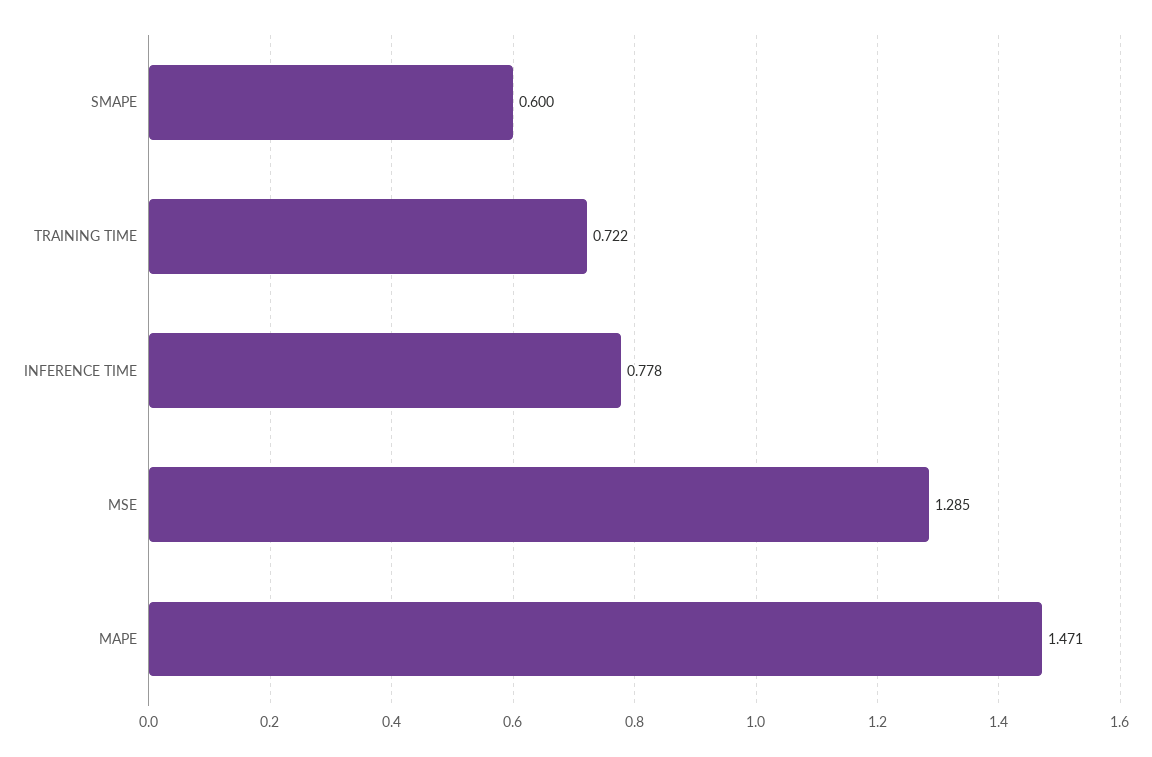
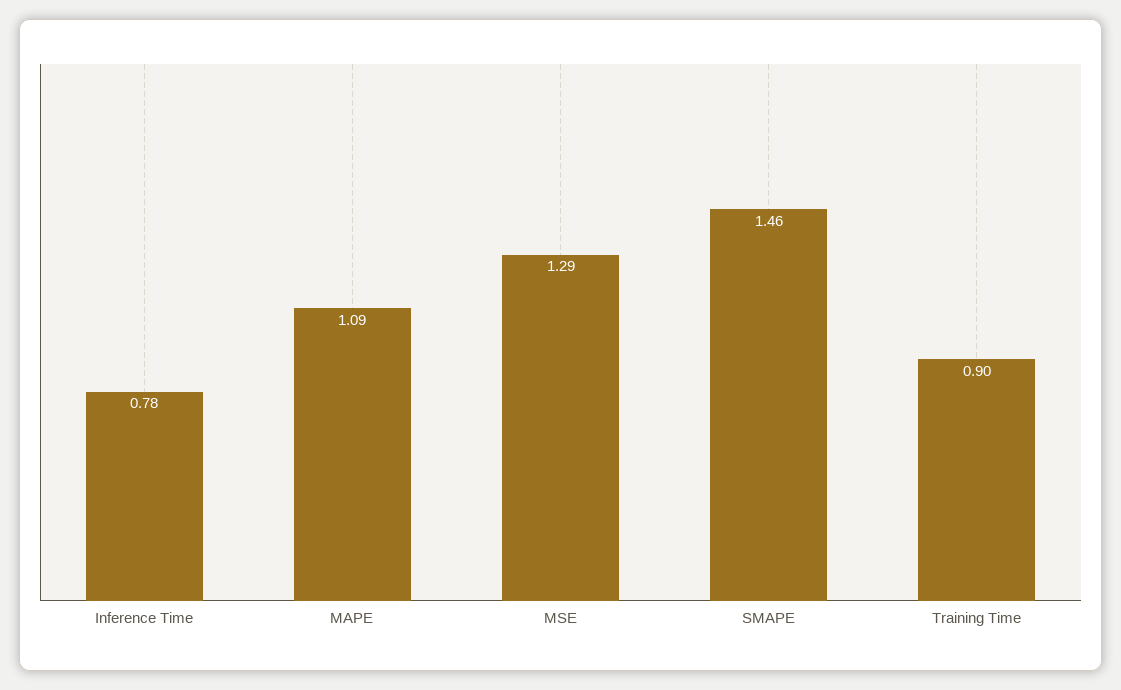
SMAPE: 0.6 -> 1.46
TRAINING TIME: 0.722 -> 0.9
MAPE: 1.471 -> 1.09

